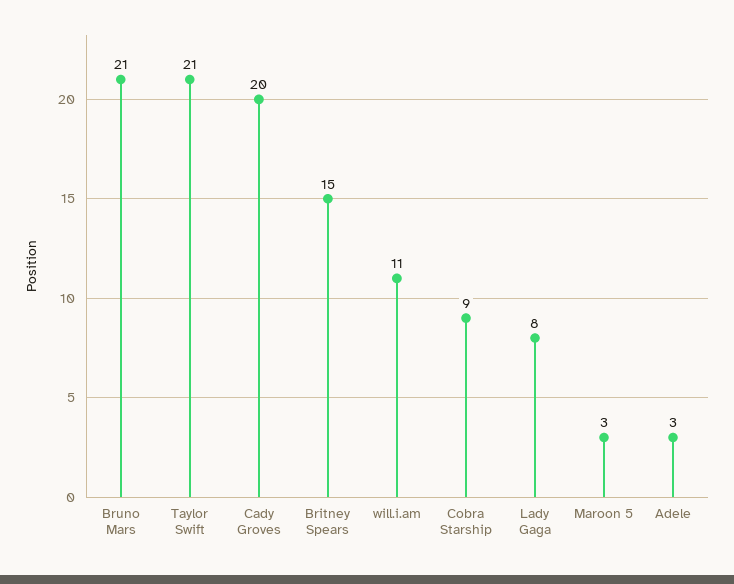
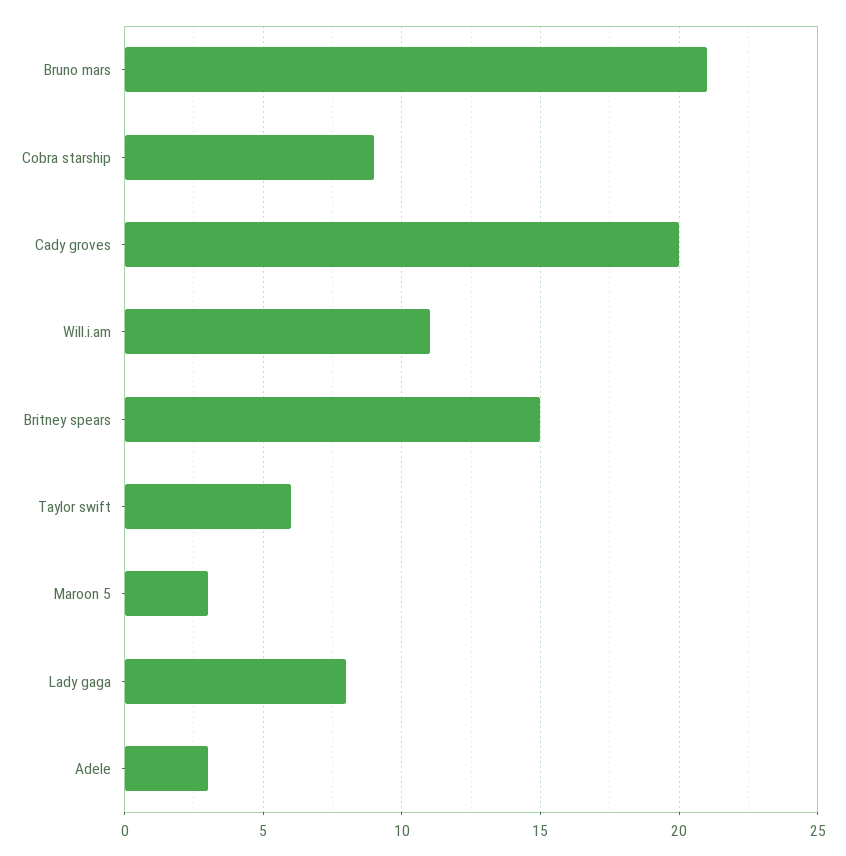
Taylor Swift: 21 -> 6

